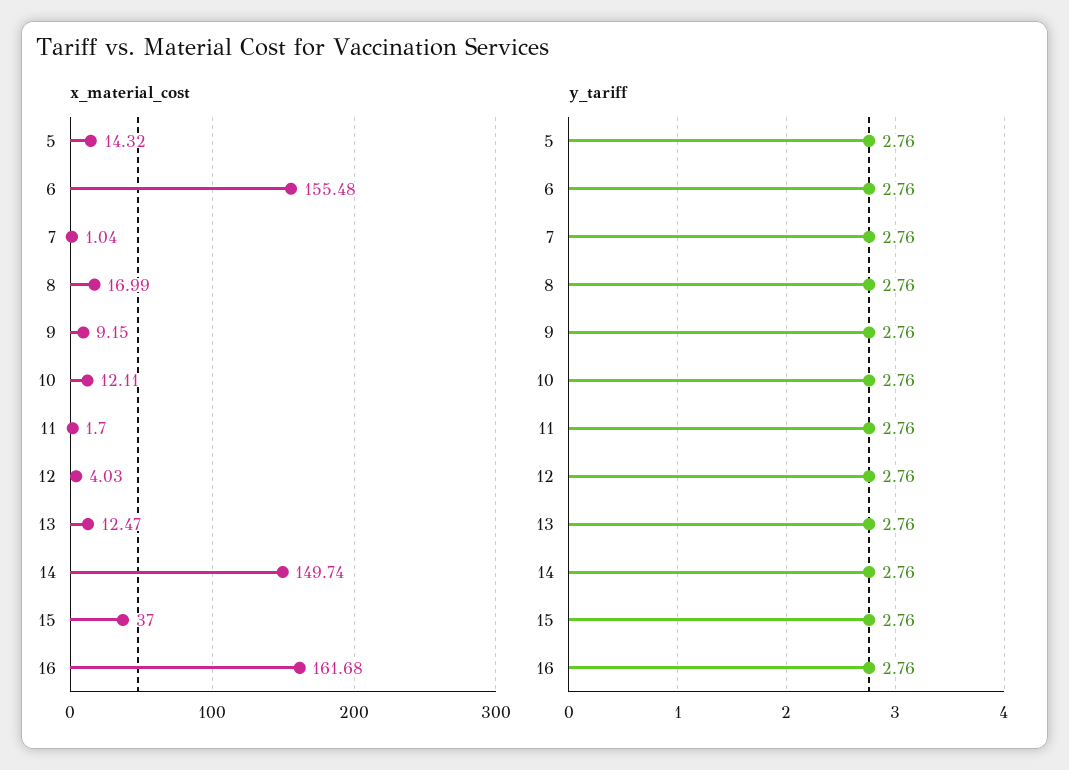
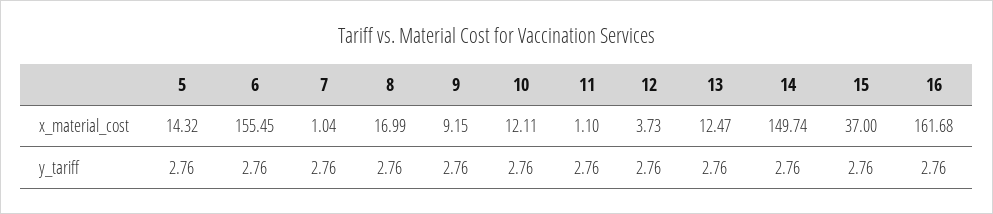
x_material_cost, 6: 155.48 -> 155.45
x_material_cost, 11: 1.7 -> 1.1
x_material_cost, 12: 4.03 -> 3.73

